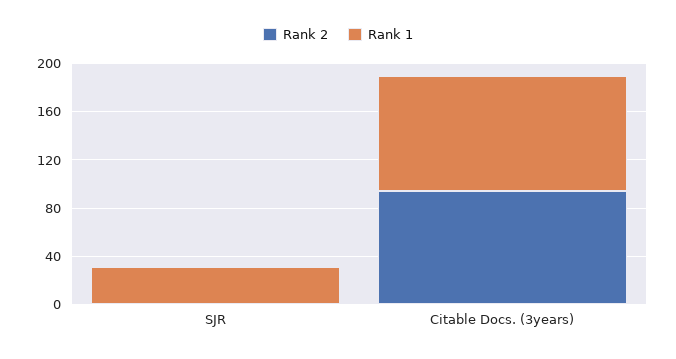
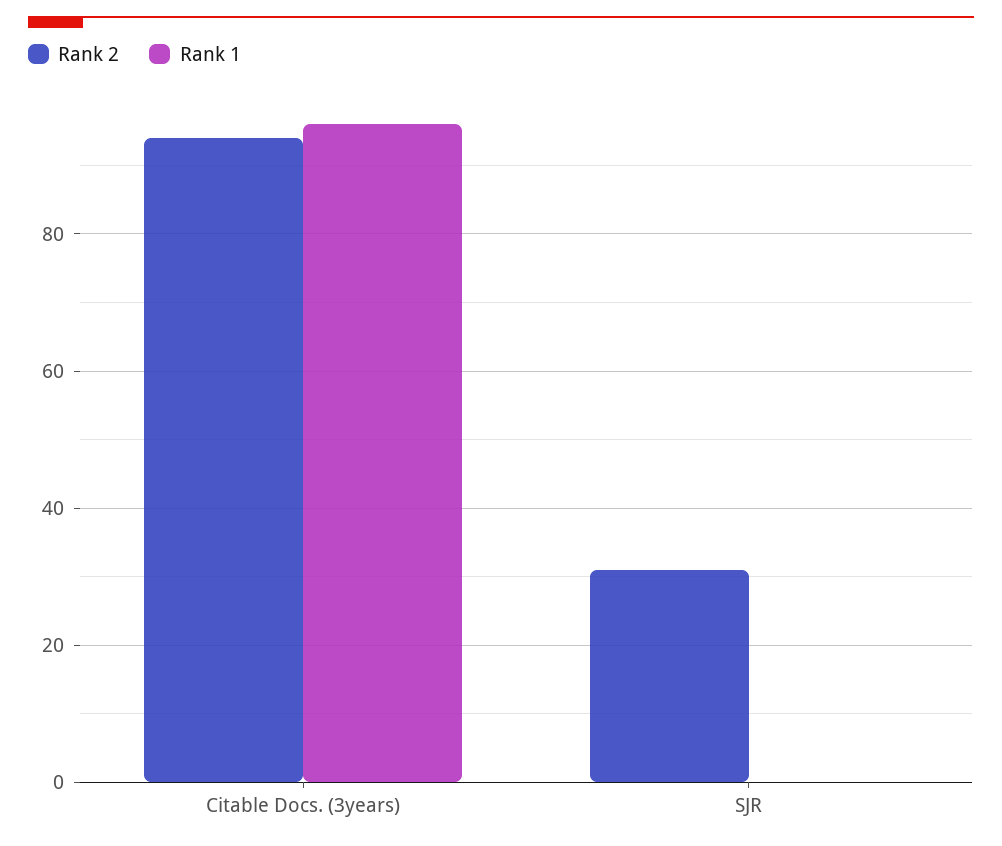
Rank 2, SJR: 0 -> 30
Rank 1, SJR: 30 -> 0

